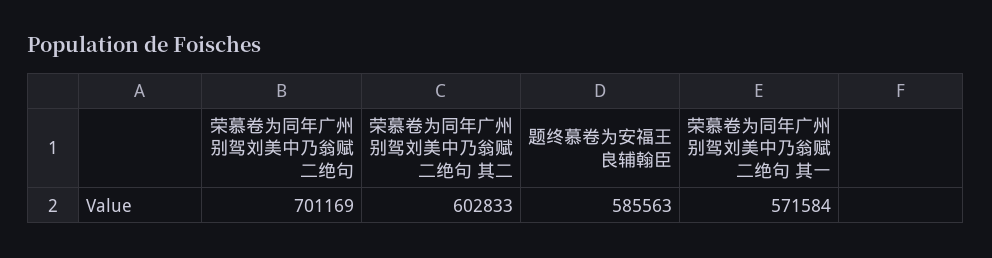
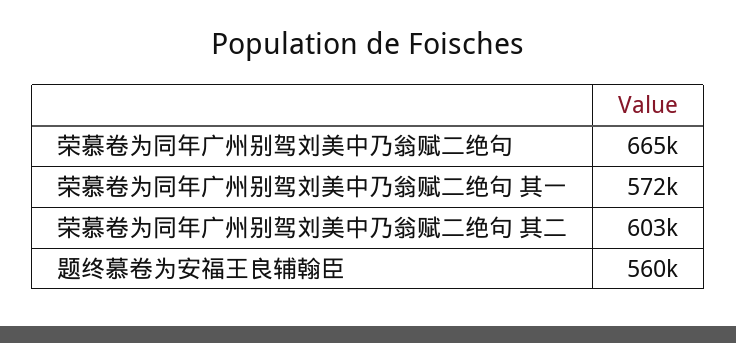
荣慕卷为同年广州别驾刘美中乃翁赋二绝句: 701169 -> 665000
题终慕卷为安福王良辅翰臣: 585563 -> 560000

